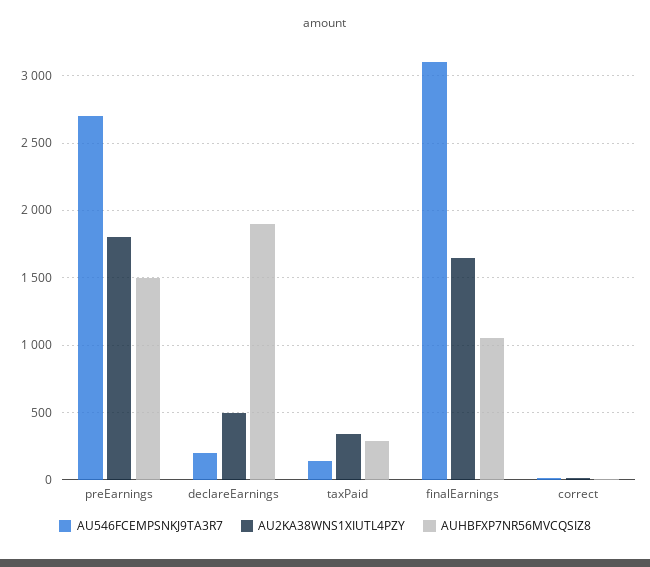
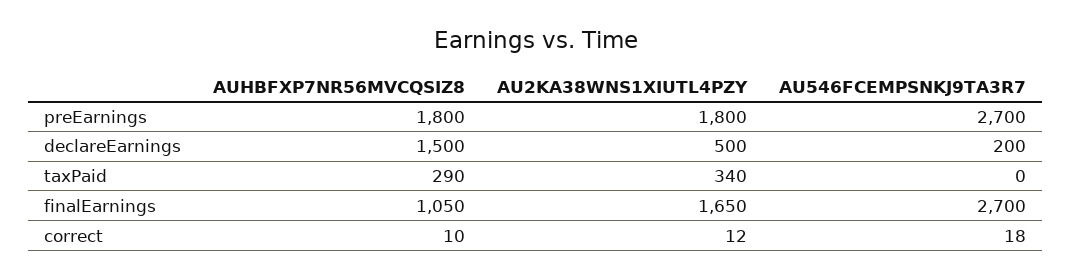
AUHBFXP7NR56MVCQSIZ8, preEarnings: 1500 -> 1800
AUHBFXP7NR56MVCQSIZ8, declareEarnings: 1900 -> 1500
AU546FCEMPSNKJ9TA3R7, taxPaid: 150 -> 0
AU546FCEMPSNKJ9TA3R7, finalEarnings: 3100 -> 2700

